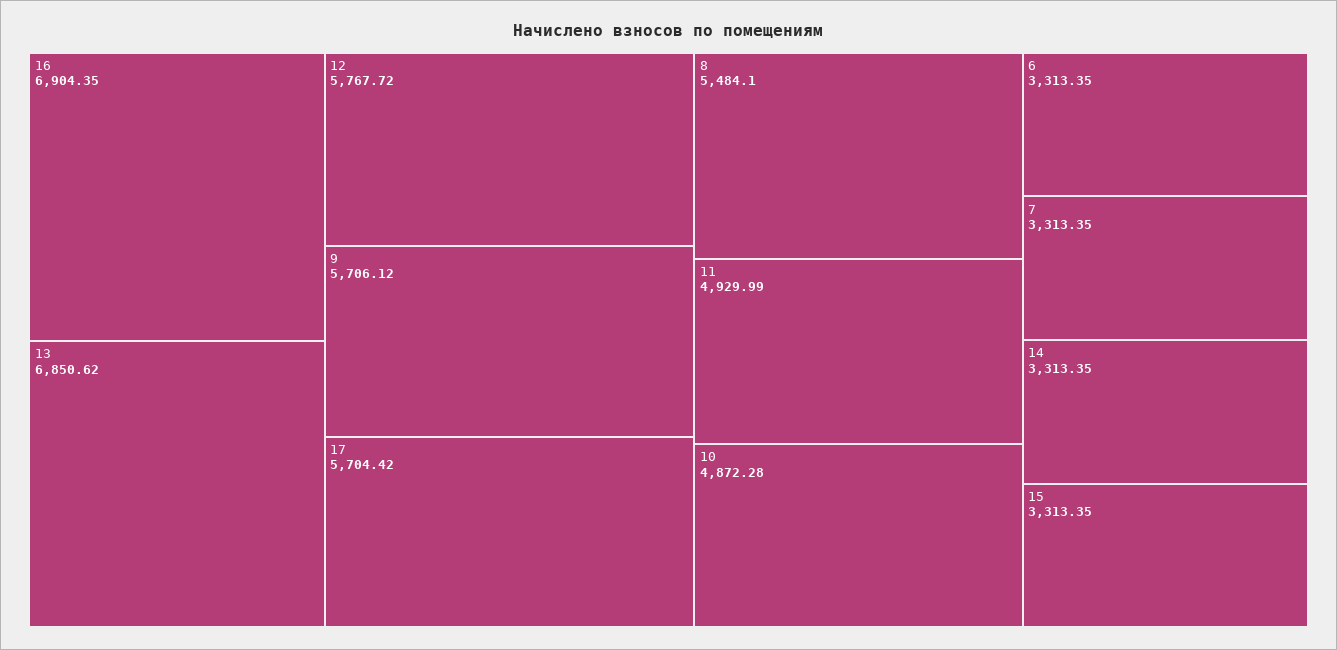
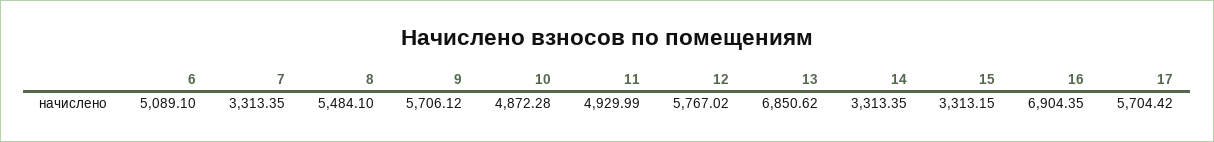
12: 5767.72 -> 5767.02
6: 3313.35 -> 5089.1
15: 3313.35 -> 3313.15

